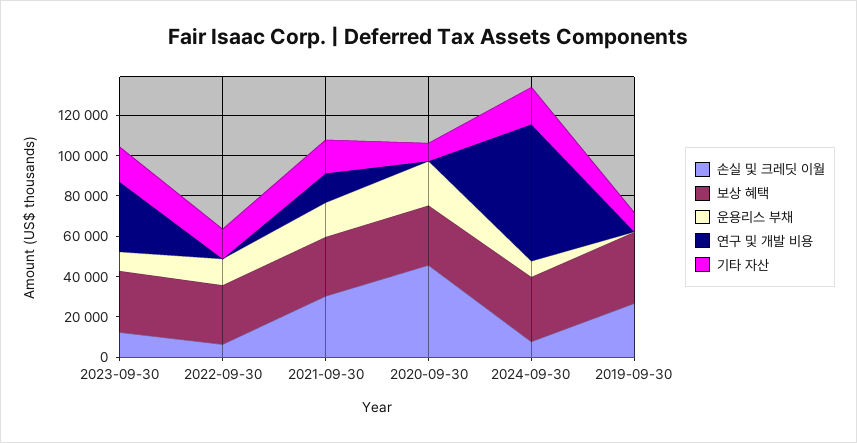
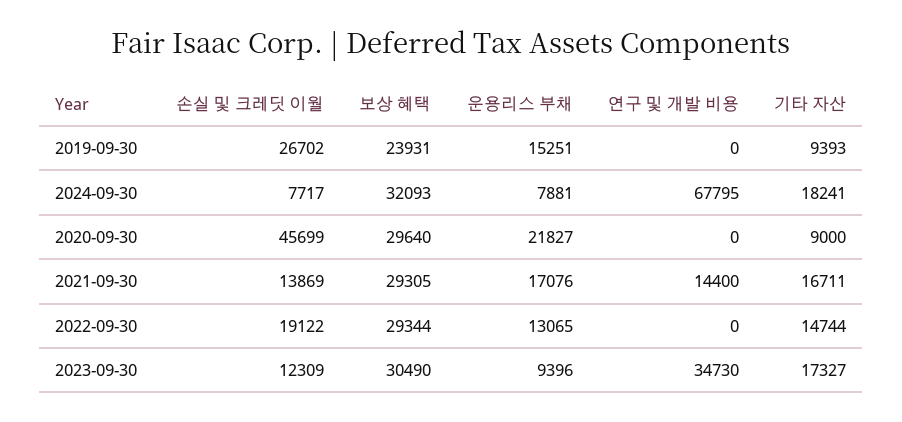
손실 및 크레딧 이월, 2022-09-30: 5000 -> 19122
손실 및 크레딧 이월, 2021-09-30: 30000 -> 13869
보상 혜택, 2019-09-30: 35000 -> 23931
운용리스 부채, 2019-09-30: 0 -> 15251

